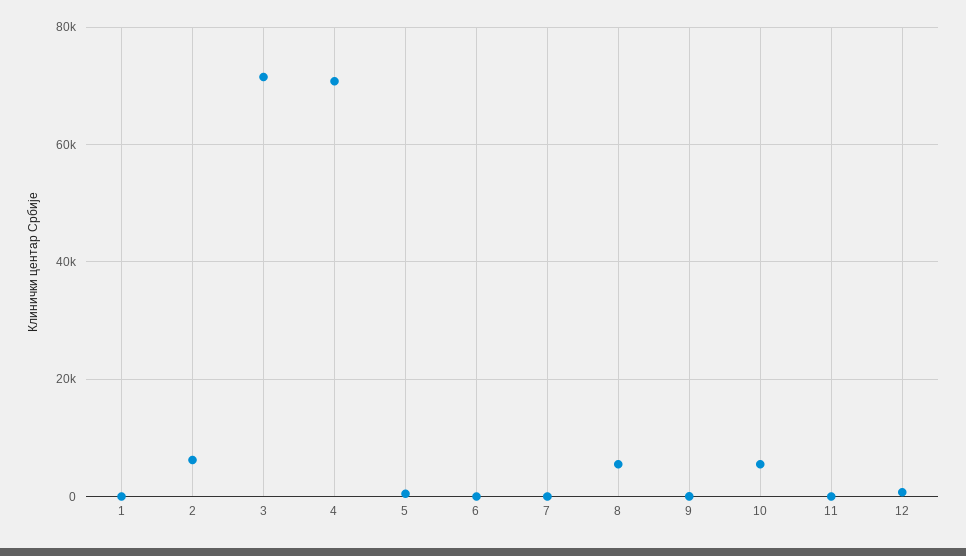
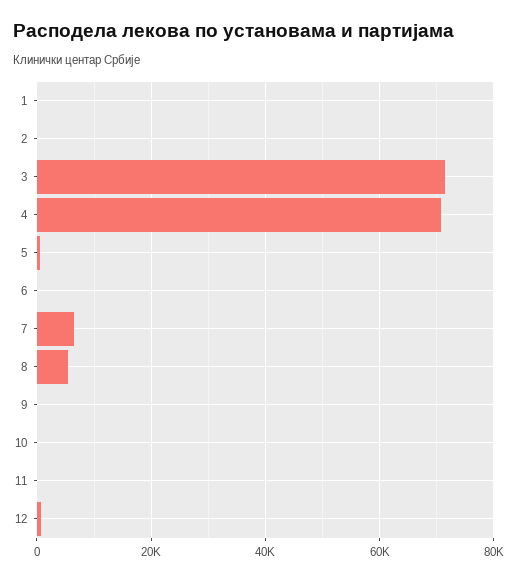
2: 6000 -> 0
7: 0 -> 6000
10: 6000 -> 0

